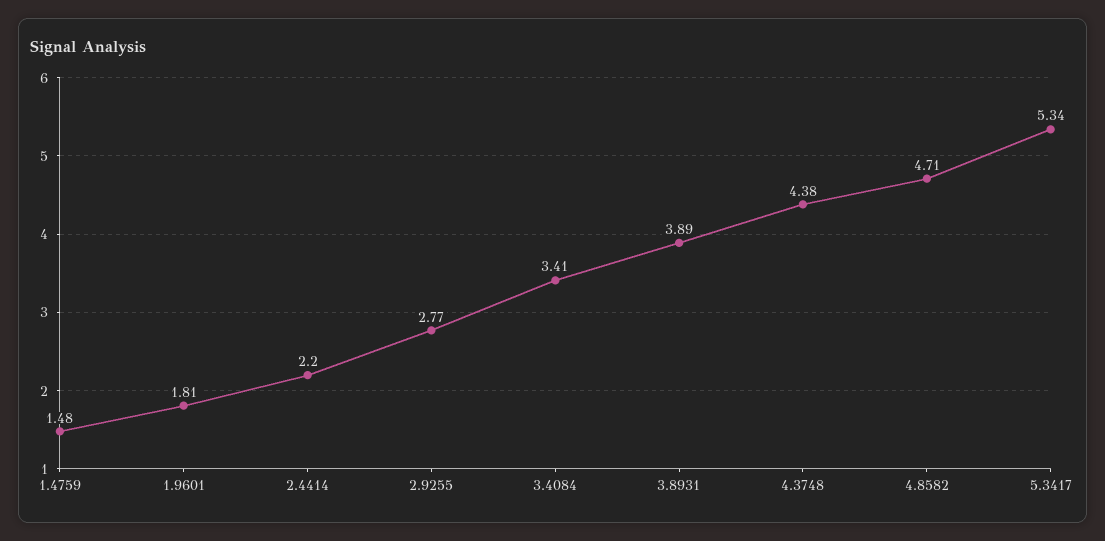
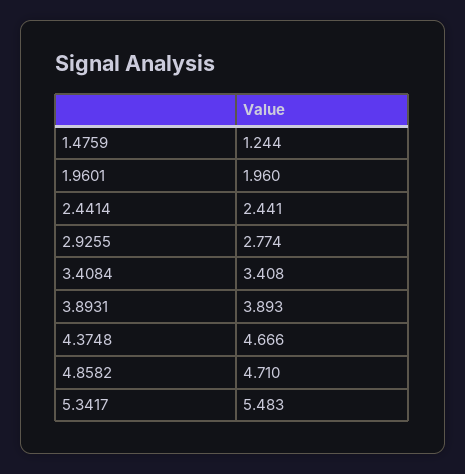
1.4759: 1.48 -> 1.244
1.9601: 1.81 -> 1.96
2.4414: 2.2 -> 2.441
4.3748: 4.38 -> 4.666
5.3417: 5.34 -> 5.483

